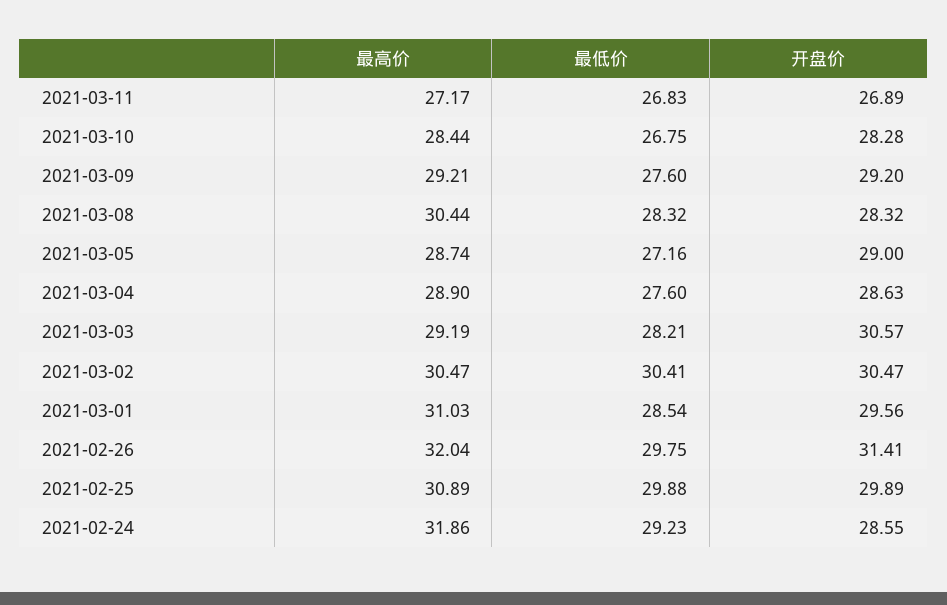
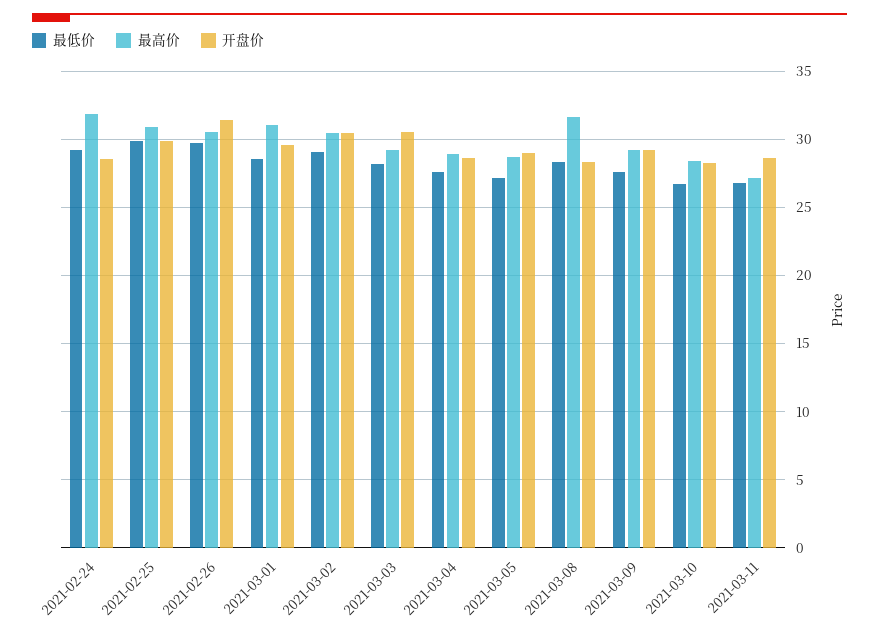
开盘价, 2021-03-11: 26.89 -> 28.5
最高价, 2021-03-08: 30.44 -> 31.5
最低价, 2021-03-02: 30.41 -> 29
最高价, 2021-02-26: 32.04 -> 30.5

